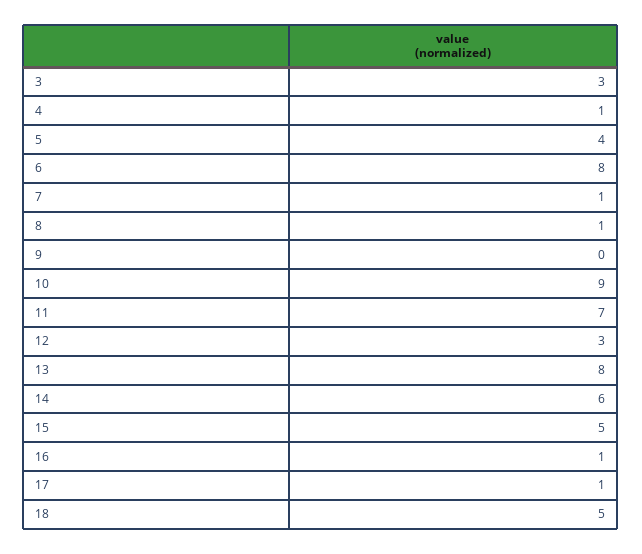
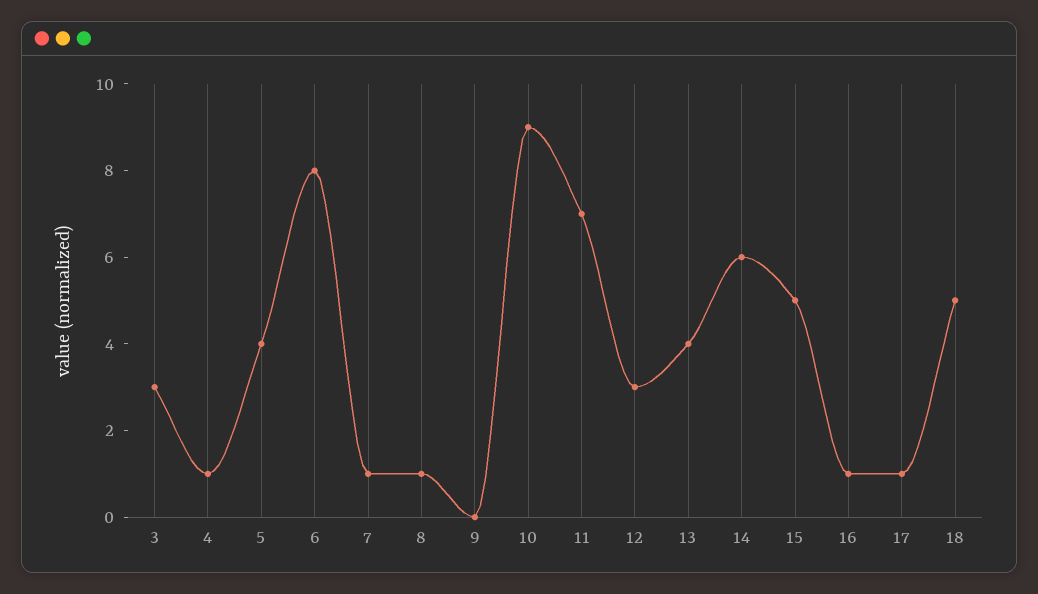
13: 8 -> 4

